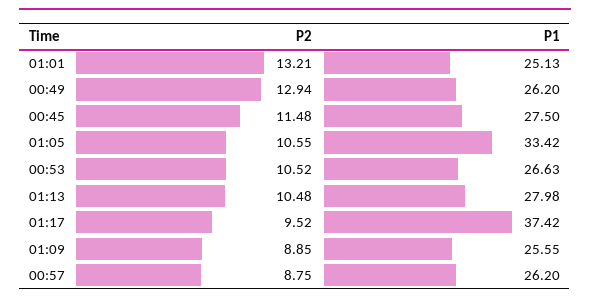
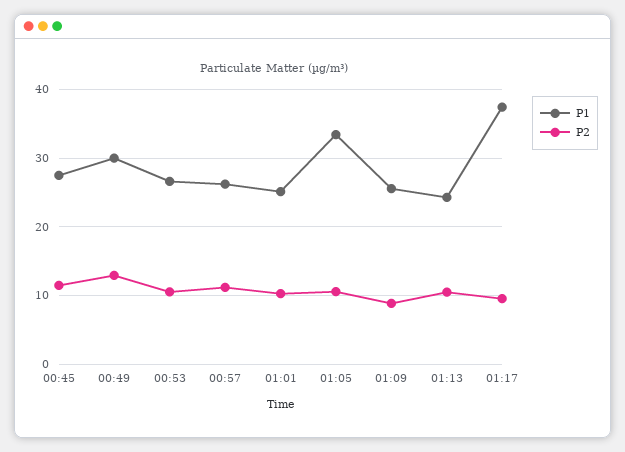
P2, 01:01: 13.21 -> 10
P1, 00:49: 26.2 -> 30
P1, 01:13: 27.98 -> 24
P2, 00:57: 8.75 -> 11

